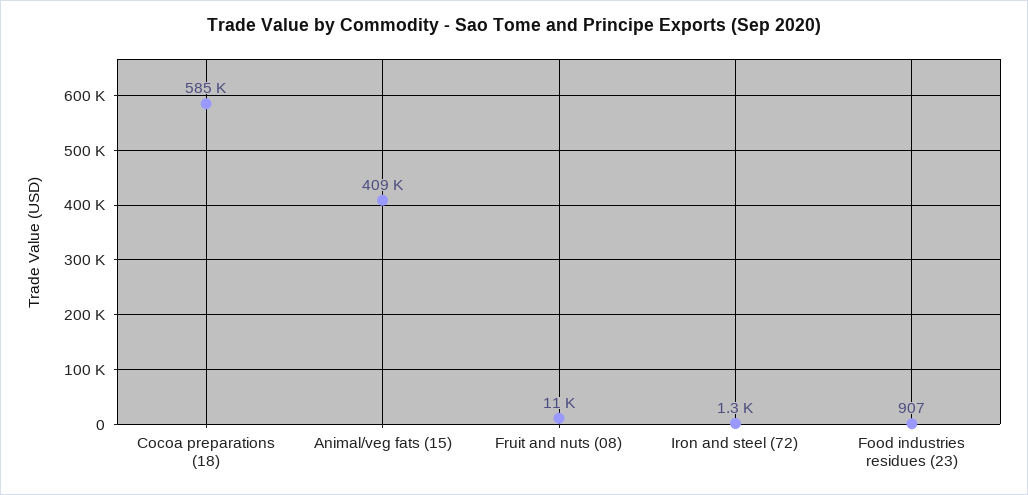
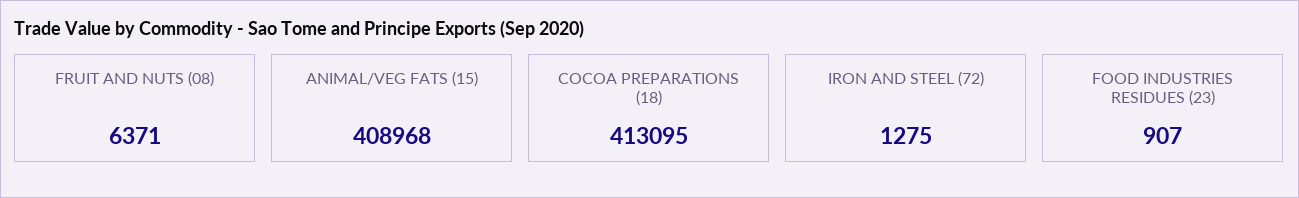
Cocoa preparations (18): 585000 -> 413095
Fruit and nuts (08): 11000 -> 6371

